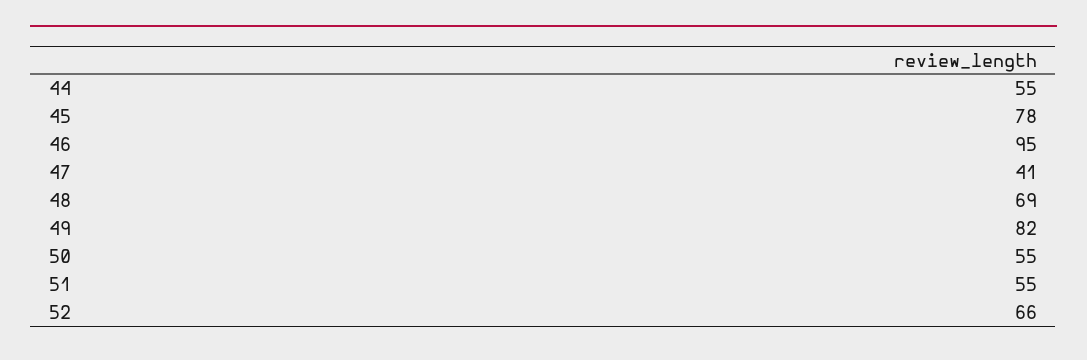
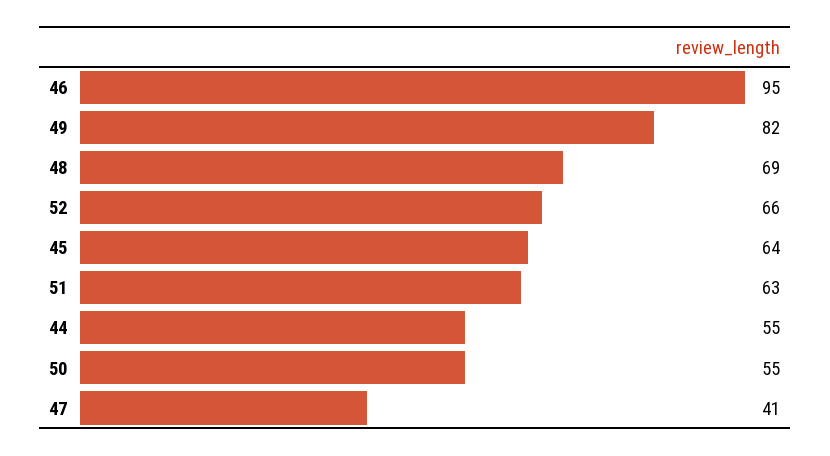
45: 78 -> 64
51: 55 -> 63

